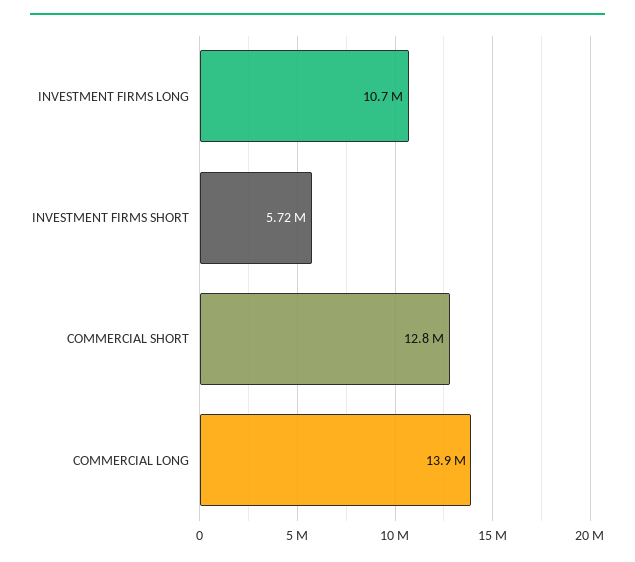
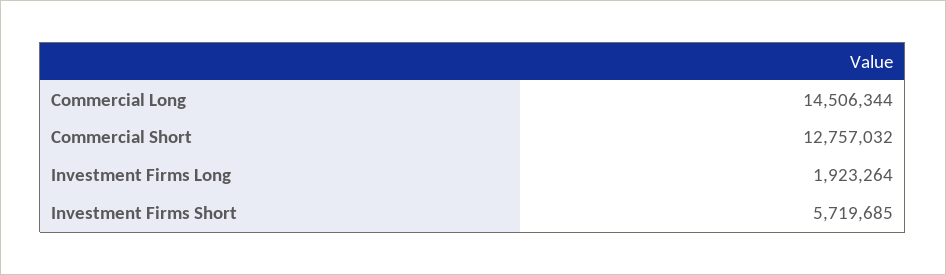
INVESTMENT FIRMS LONG: 10700000 -> 1923264
COMMERCIAL LONG: 13900000 -> 14506344

